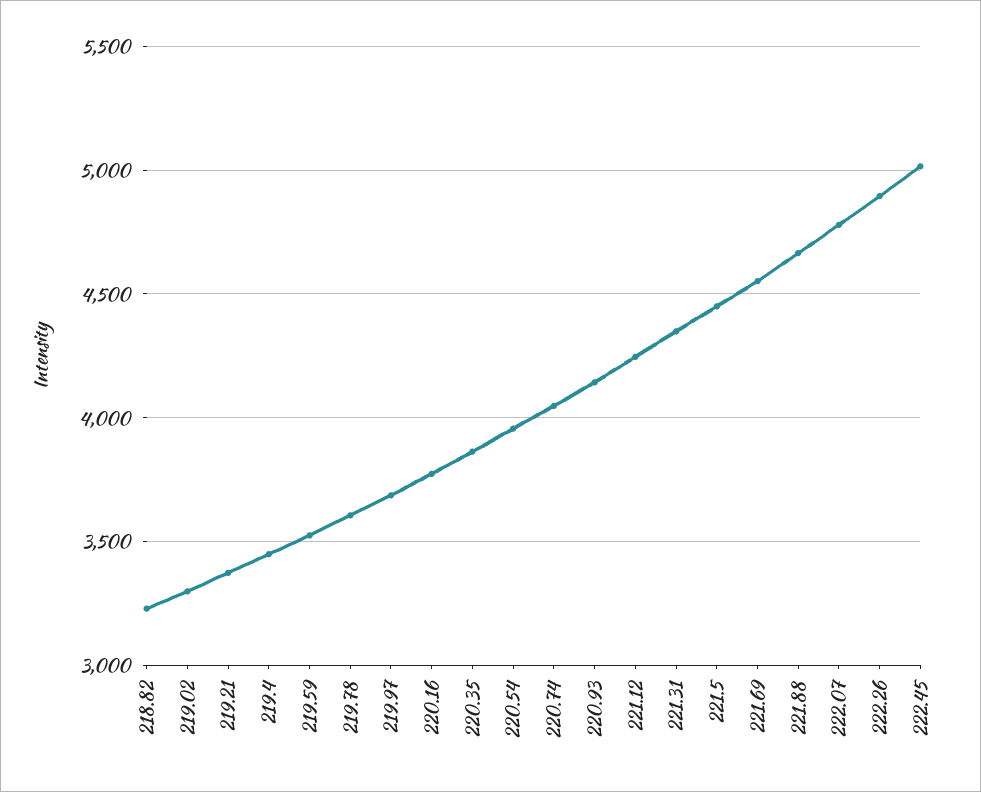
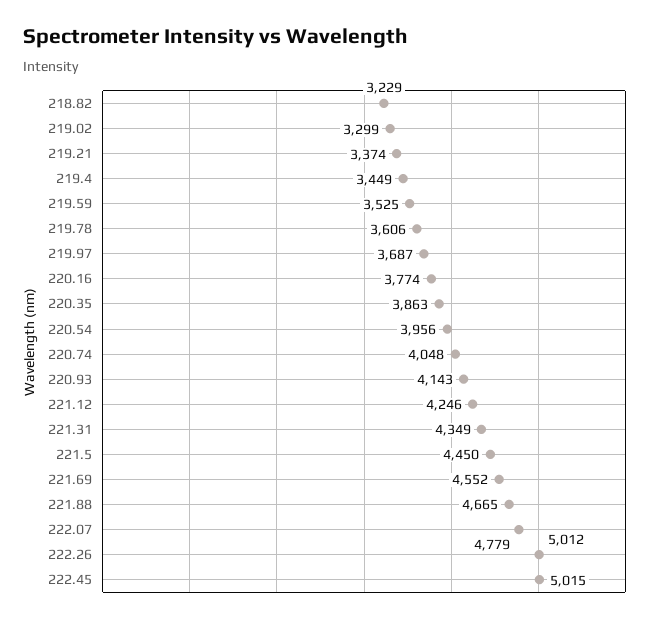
222.26: 4900 -> 5012

